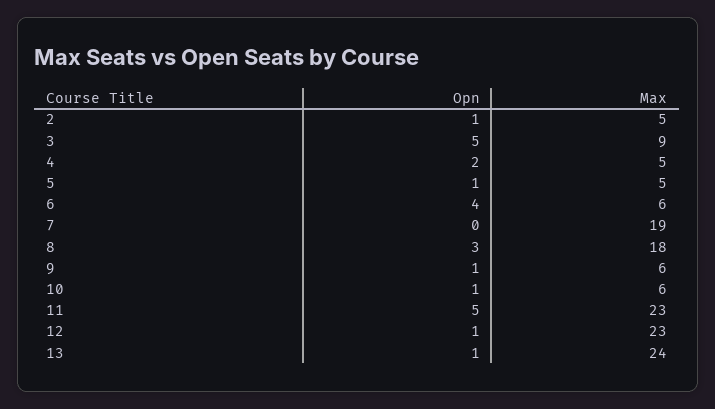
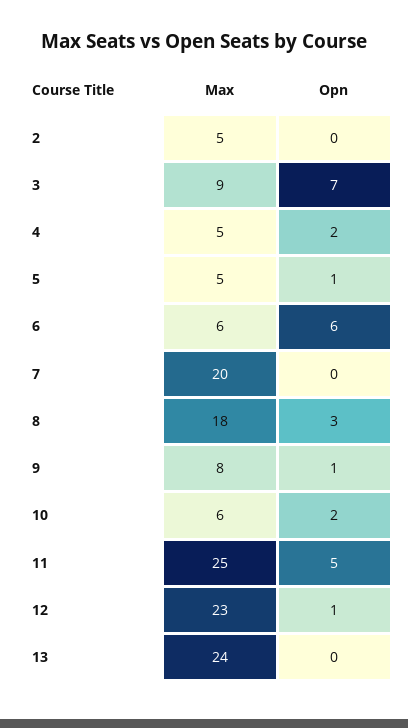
Opn, 2: 1 -> 0
Opn, 3: 5 -> 7
Opn, 6: 4 -> 6
Max, 7: 19 -> 20
Max, 9: 6 -> 8
Opn, 10: 1 -> 2
Max, 11: 23 -> 25
Opn, 13: 1 -> 0

